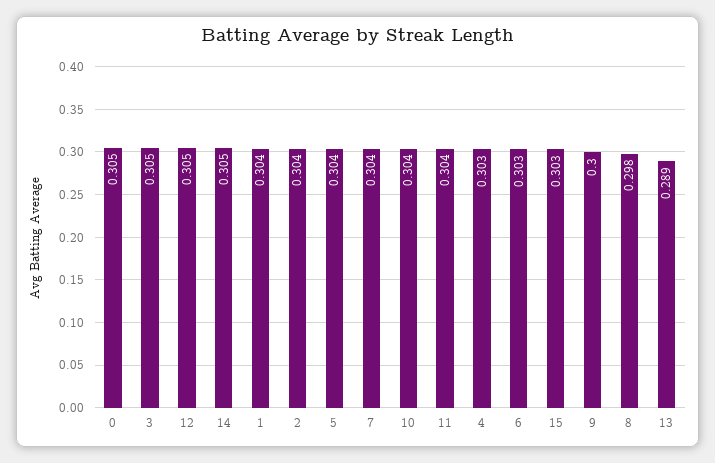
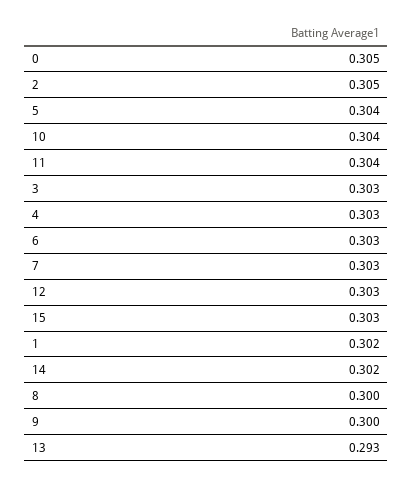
3: 0.305 -> 0.303
12: 0.305 -> 0.303
14: 0.305 -> 0.302
1: 0.304 -> 0.302
2: 0.304 -> 0.305
7: 0.304 -> 0.303
8: 0.298 -> 0.3
13: 0.289 -> 0.293

